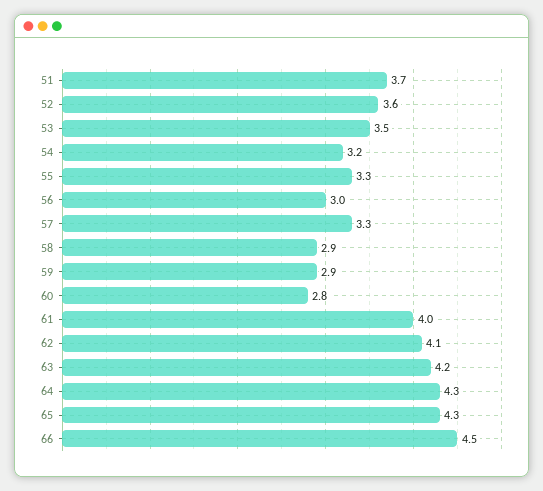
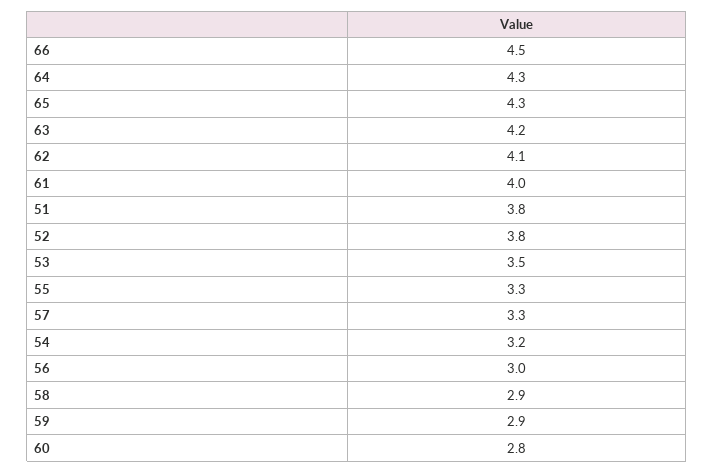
51: 3.7 -> 3.8
52: 3.6 -> 3.8

